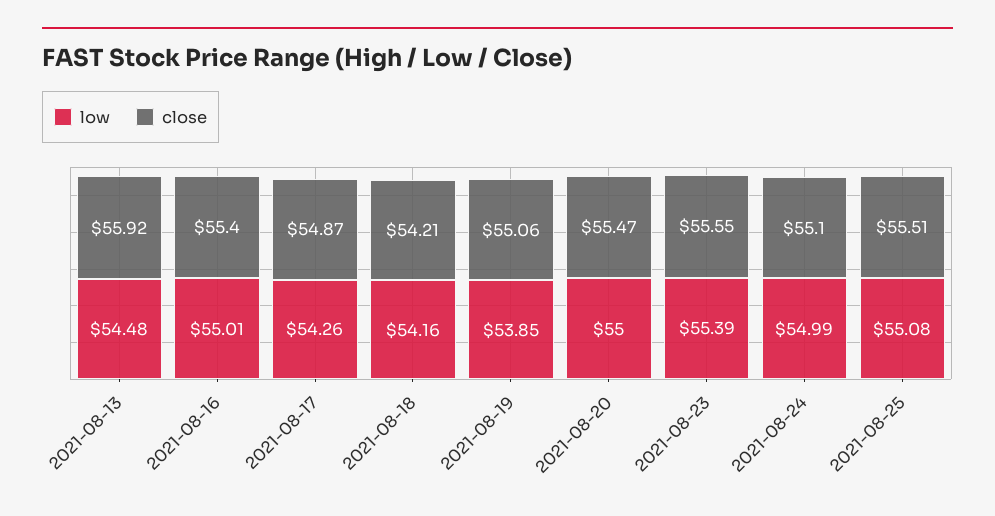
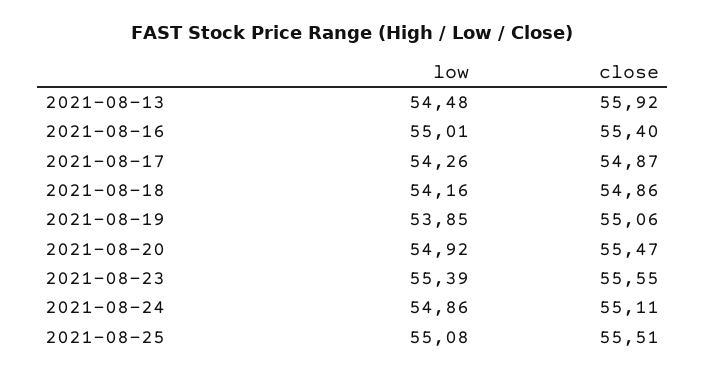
close, 2021-08-18: 54.21 -> 54.86
low, 2021-08-20: 55 -> 54.92
low, 2021-08-24: 54.99 -> 54.86
close, 2021-08-24: 55.1 -> 55.11

